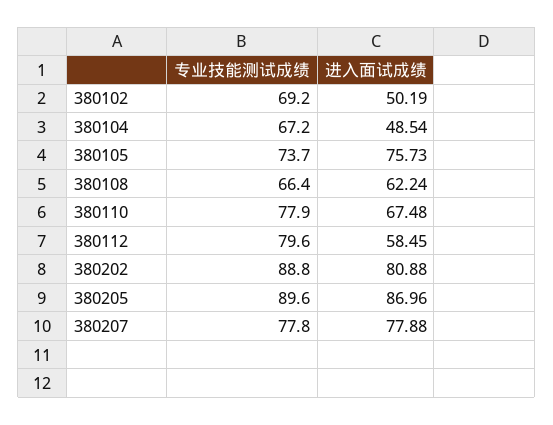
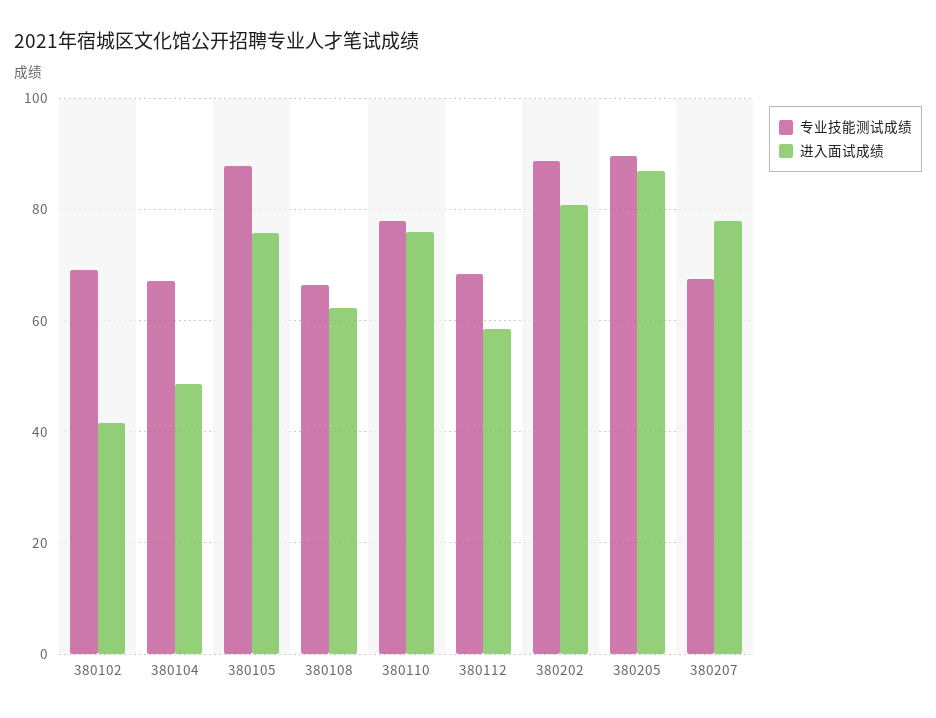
进入面试成绩, 380102: 50.19 -> 42
专业技能测试成绩, 380105: 73.7 -> 88
进入面试成绩, 380110: 67.48 -> 76
专业技能测试成绩, 380112: 79.6 -> 68
专业技能测试成绩, 380207: 77.8 -> 68

